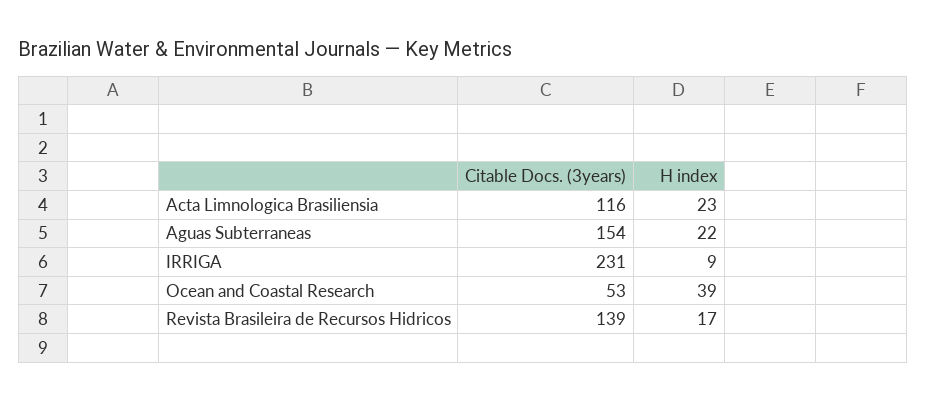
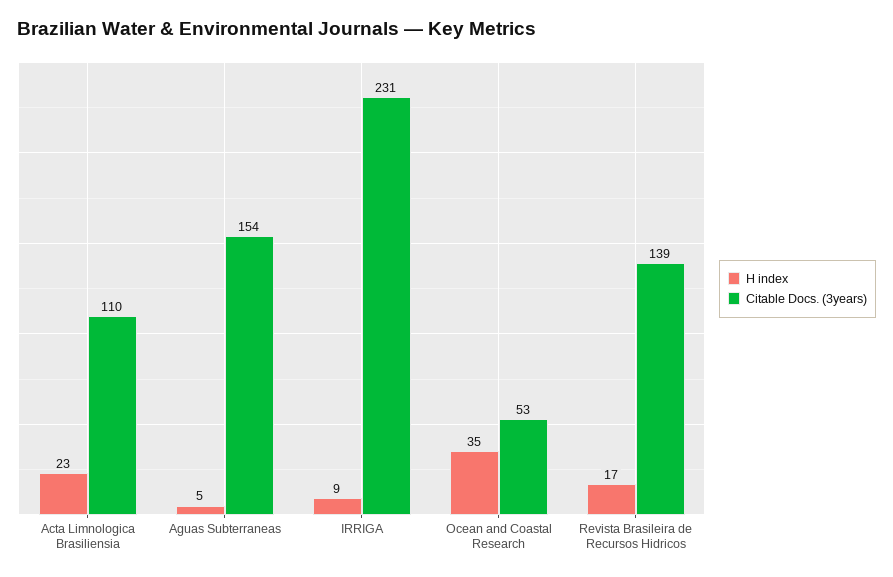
Citable Docs. (3years), Acta Limnologica Brasiliensia: 116 -> 110
H index, Aguas Subterraneas: 22 -> 5
H index, Ocean and Coastal Research: 39 -> 35

